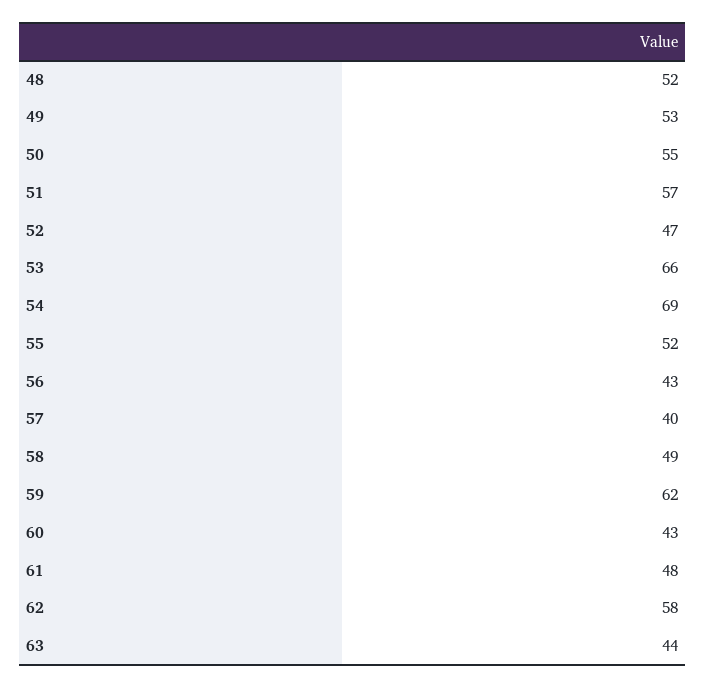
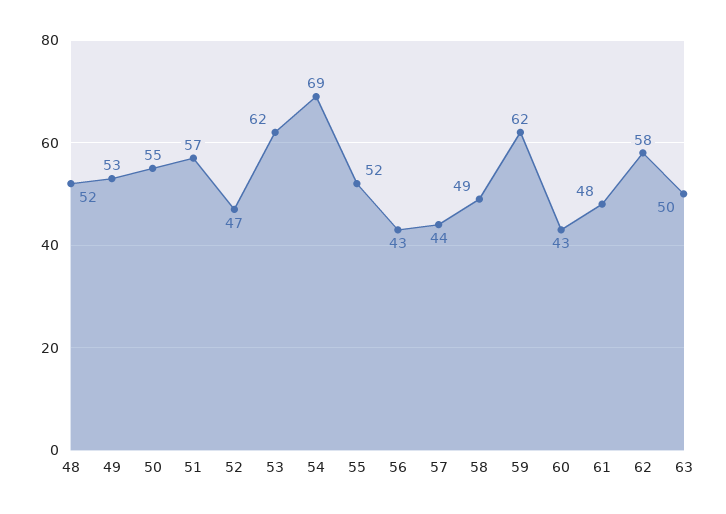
53: 66 -> 62
57: 40 -> 44
63: 44 -> 50

